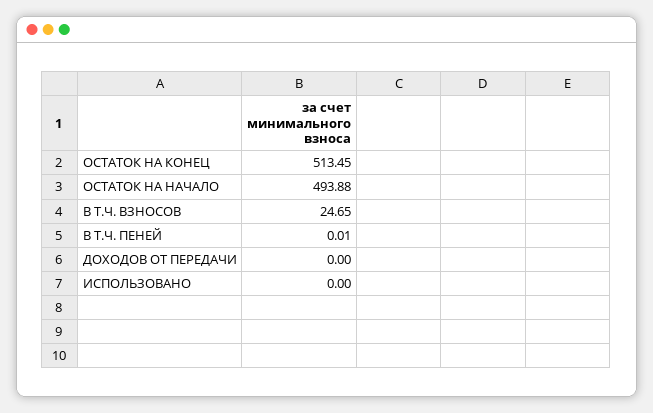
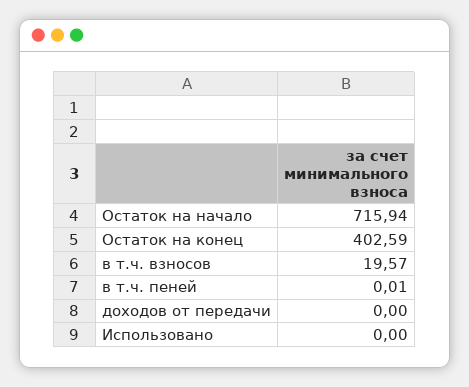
ОСТАТОК НА КОНЕЦ: 513.45 -> 402.59
ОСТАТОК НА НАЧАЛО: 493.88 -> 715.94
В Т.Ч. ВЗНОСОВ: 24.65 -> 19.57

